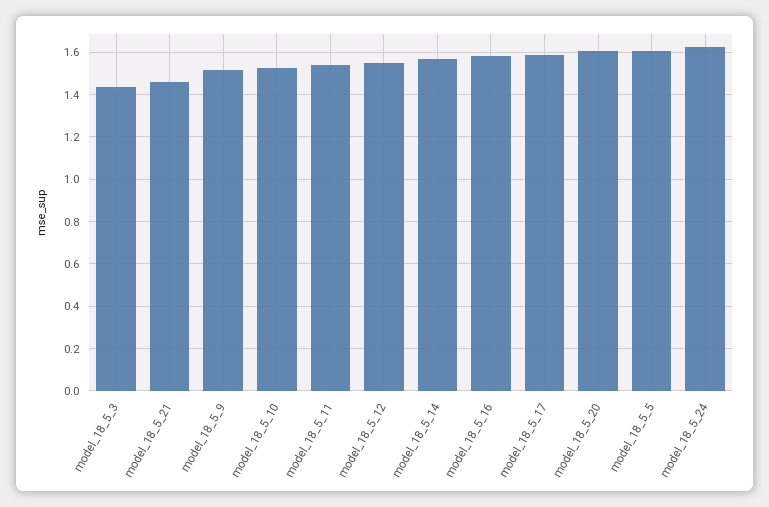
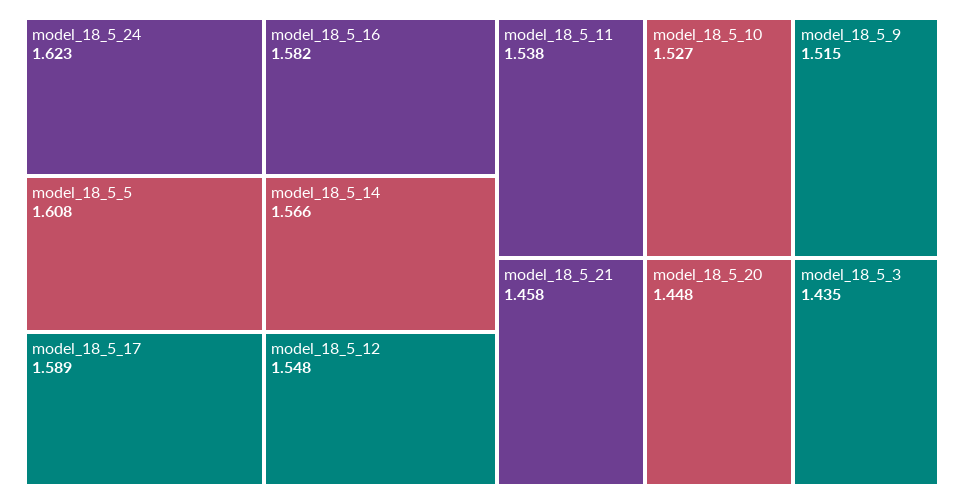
model_18_5_20: 1.6 -> 1.448

